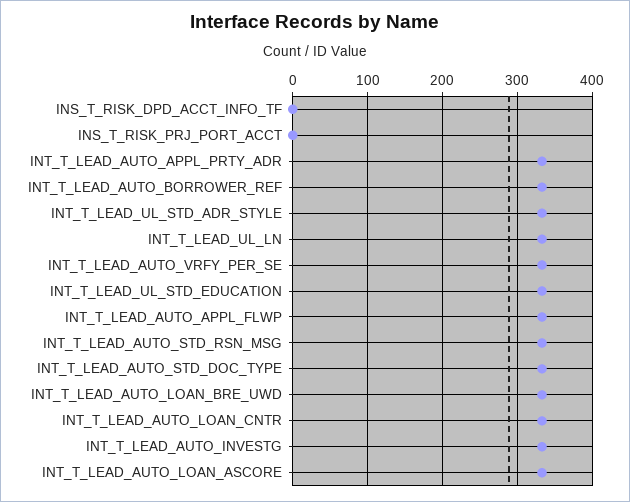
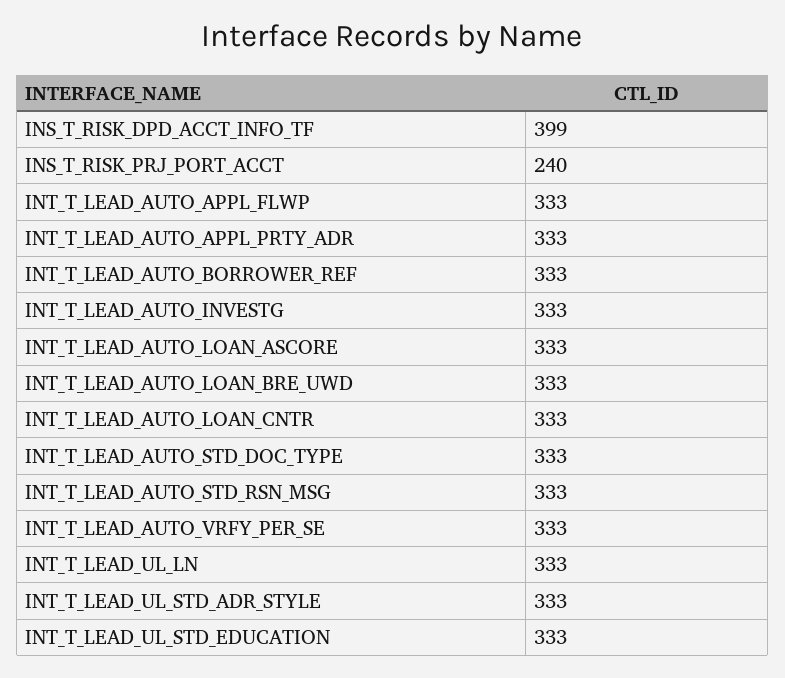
INS_T_RISK_DPD_ACCT_INFO_TF: 0 -> 399
INS_T_RISK_PRJ_PORT_ACCT: 0 -> 240

